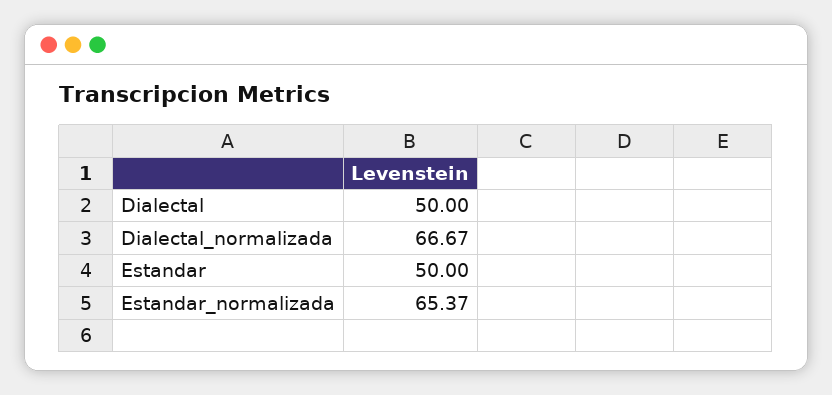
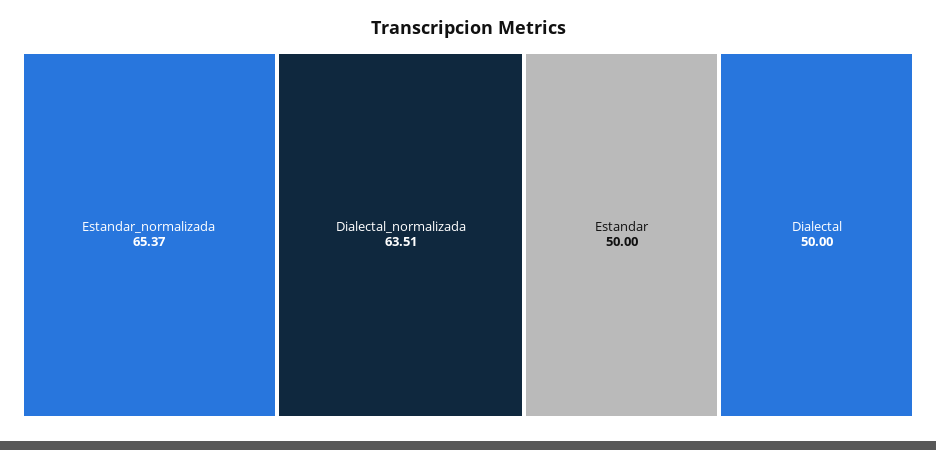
Dialectal_normalizada: 66.67 -> 63.51

